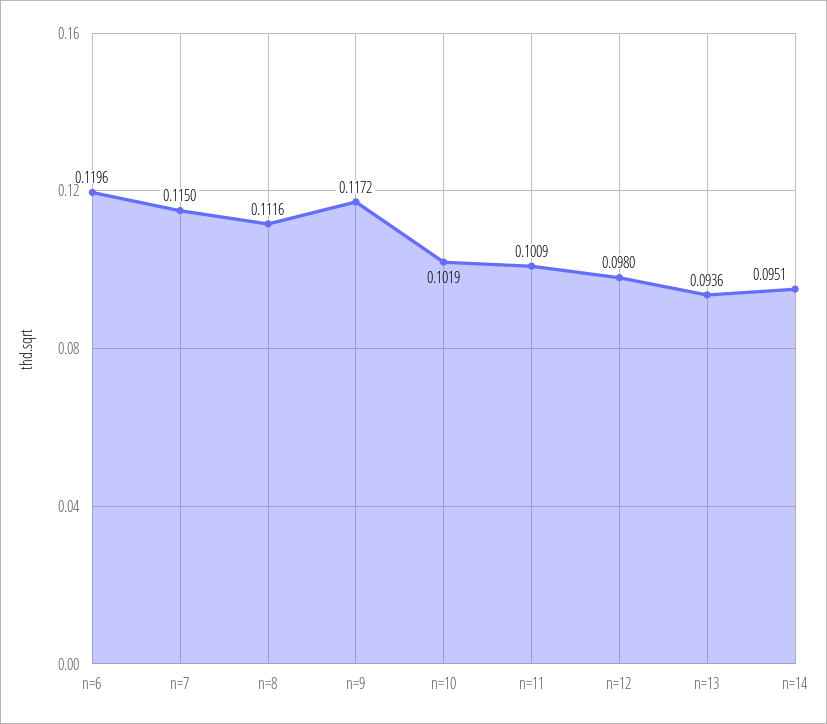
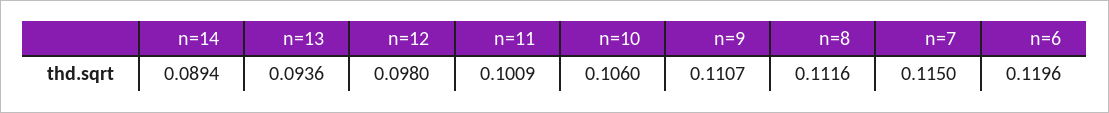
n=9: 0.1172 -> 0.1107
n=10: 0.1019 -> 0.106
n=14: 0.0951 -> 0.0894

